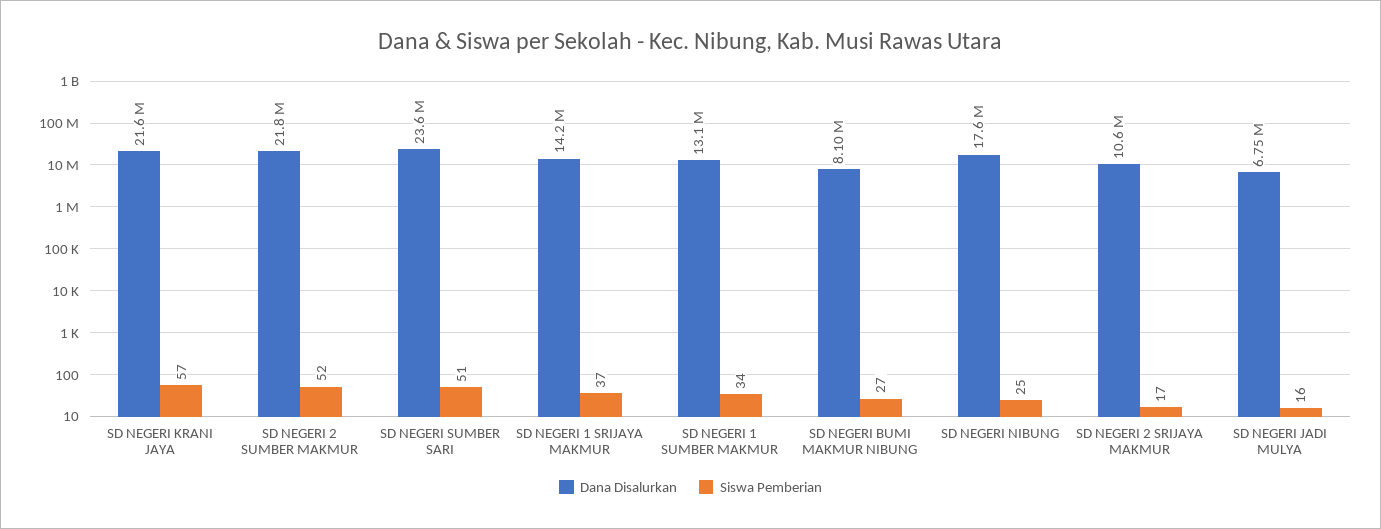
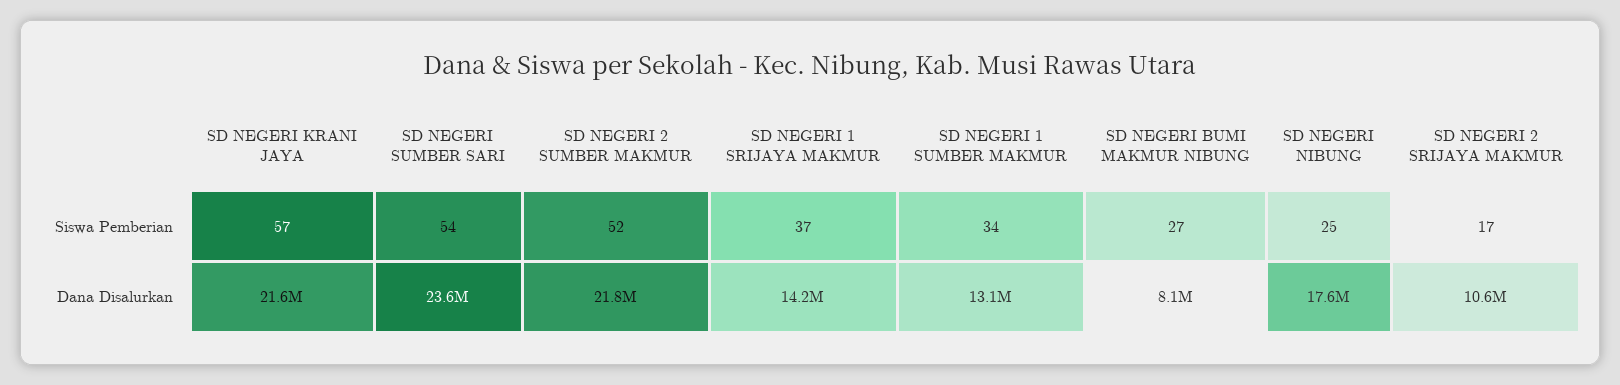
Siswa Pemberian, SD NEGERI SUMBER SARI: 51 -> 54
Dana Disalurkan, SD NEGERI JADI MULYA: 6750000 -> none
Siswa Pemberian, SD NEGERI JADI MULYA: 16 -> none

